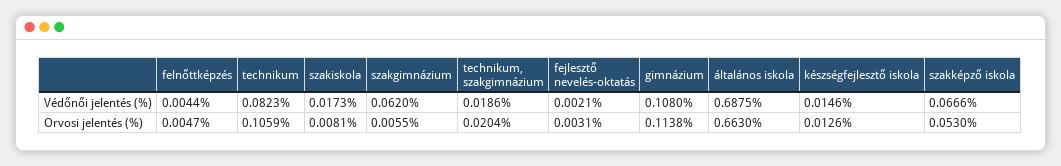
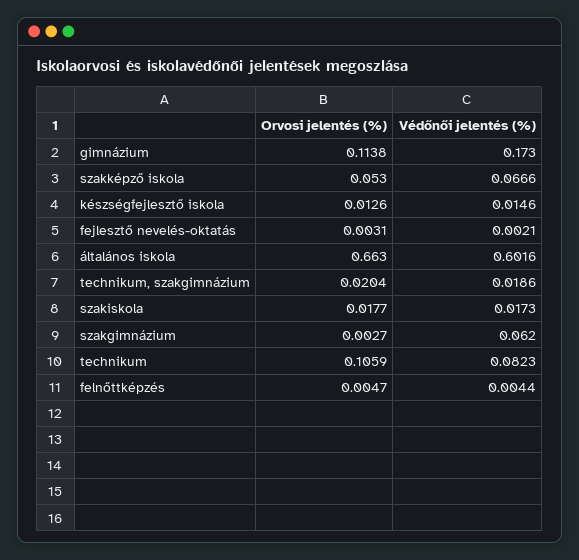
gimnázium, Védőnői jelentés (%): 0.108 -> 0.173
általános iskola, Védőnői jelentés (%): 0.6875 -> 0.6016
szakiskola, Orvosi jelentés (%): 0.0081 -> 0.0177
szakgimnázium, Orvosi jelentés (%): 0.0055 -> 0.0027

